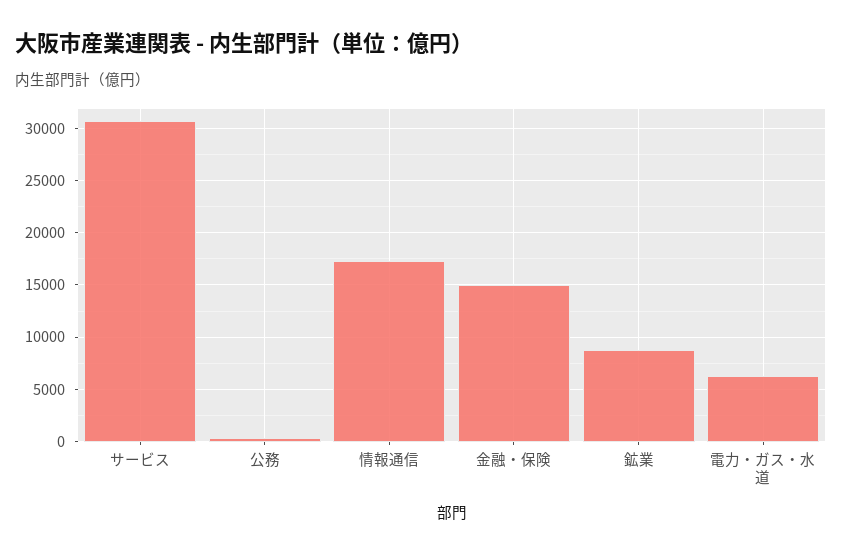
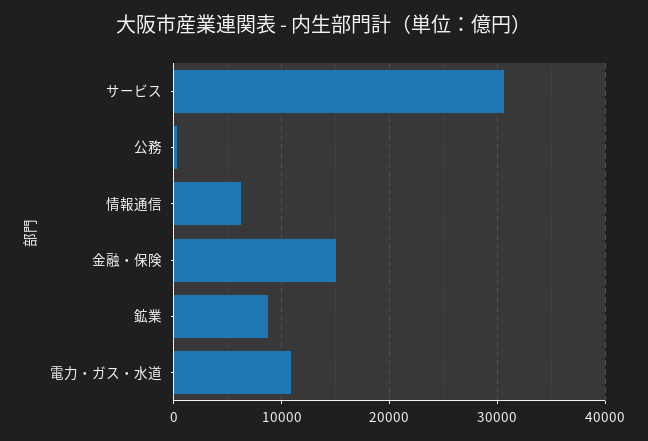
情報通信: 17000 -> 6000
電力・ガス・水道: 6000 -> 11000

